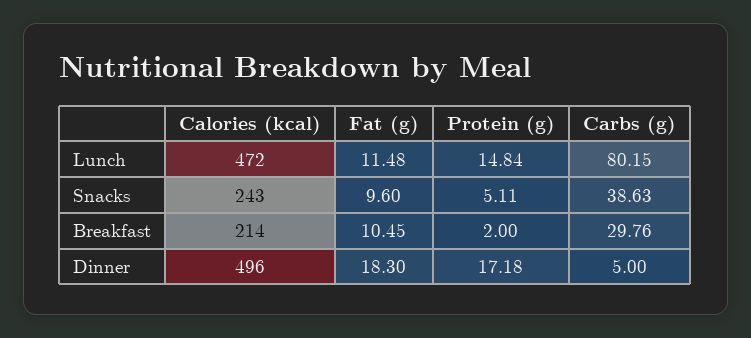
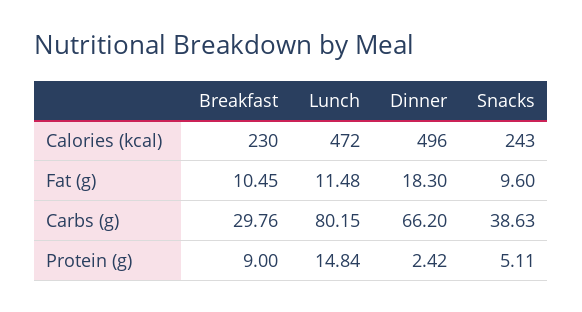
Calories (kcal), Breakfast: 214 -> 230
Protein (g), Breakfast: 2 -> 9
Protein (g), Dinner: 17.18 -> 2.42
Carbs (g), Dinner: 5 -> 66.2

